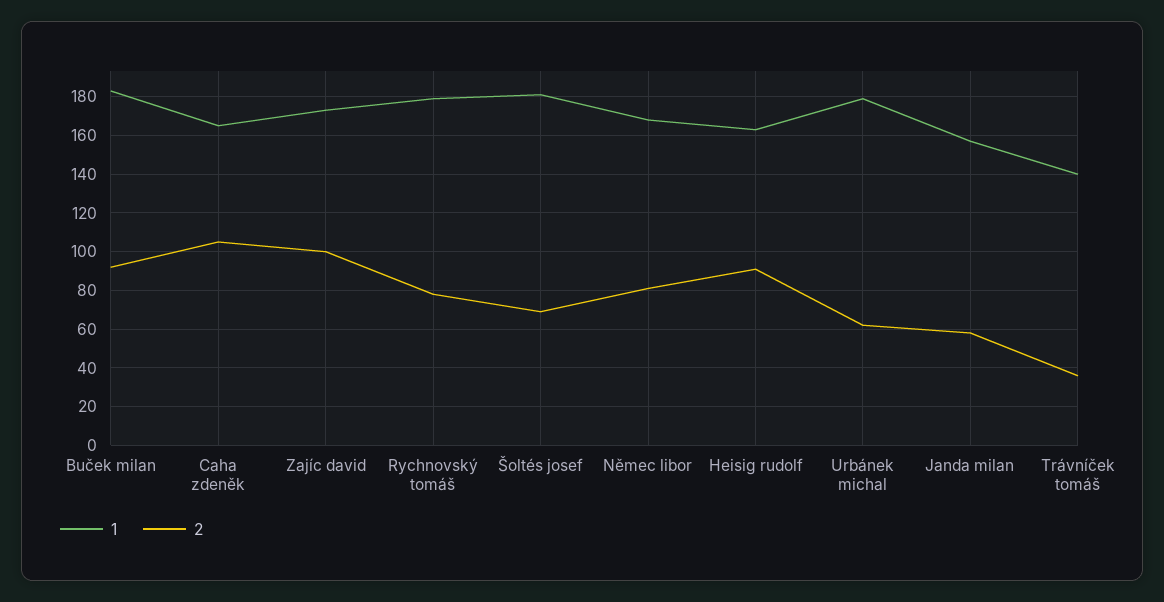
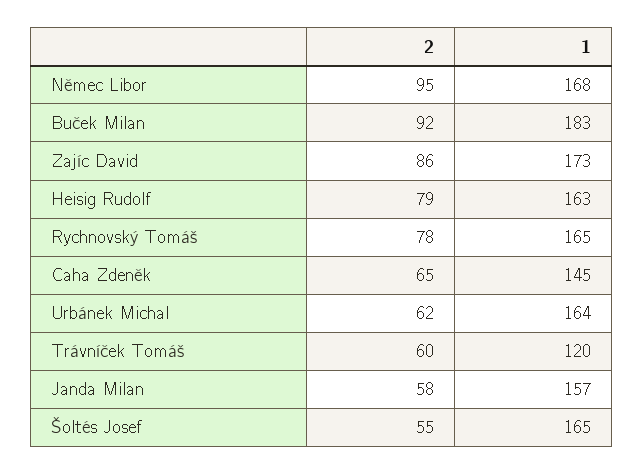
1, Caha zdeněk: 165 -> 145
2, Caha zdeněk: 105 -> 65
2, Zajíc david: 100 -> 86
1, Rychnovský tomáš: 180 -> 165
1, Šoltés josef: 180 -> 165
2, Šoltés josef: 70 -> 55
2, Němec libor: 80 -> 95
2, Heisig rudolf: 90 -> 79
1, Urbánek michal: 180 -> 164
1, Trávníček tomáš: 140 -> 120
2, Trávníček tomáš: 35 -> 60

